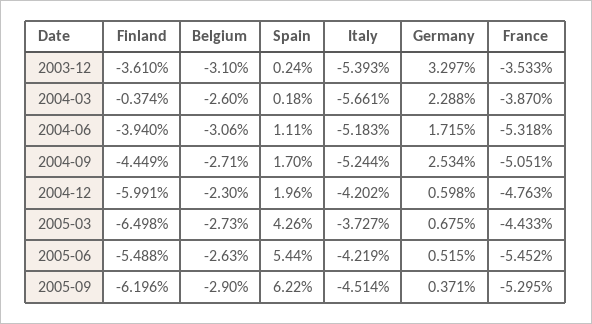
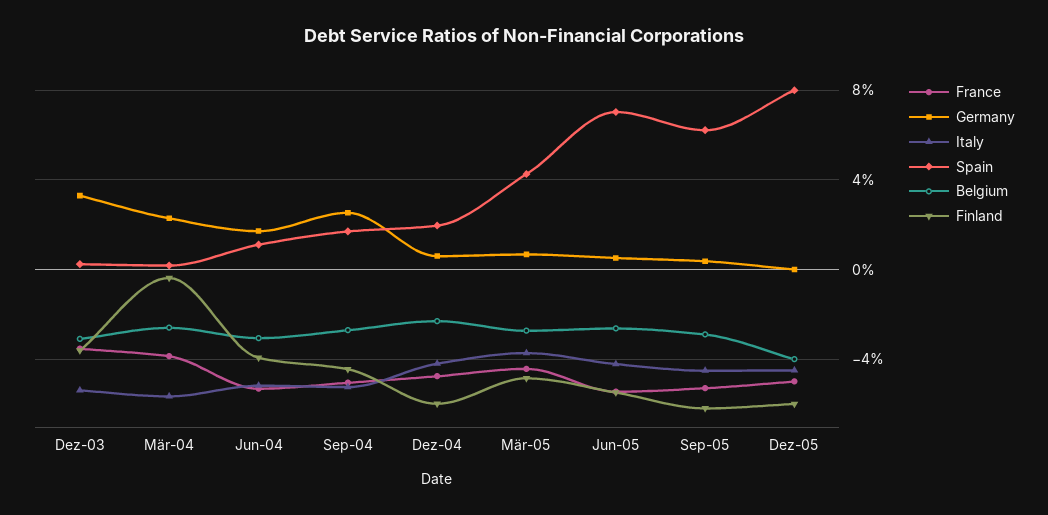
Finland, 2005-03: -6.498 -> -5
Spain, 2005-06: 5.44 -> 7
France, Dez-05: none -> -5
Germany, Dez-05: none -> 0
Italy, Dez-05: none -> -4.5
Spain, Dez-05: none -> 8
Belgium, Dez-05: none -> -4
Finland, Dez-05: none -> -6

